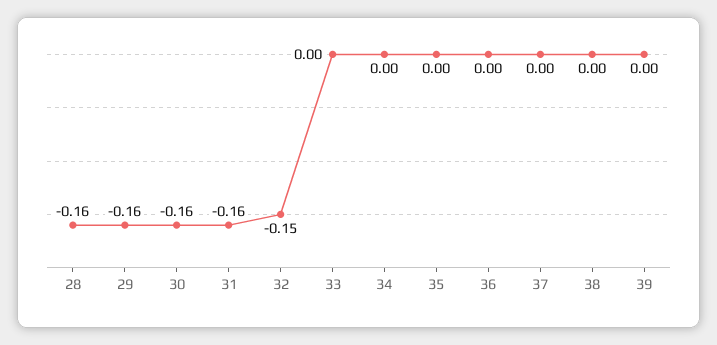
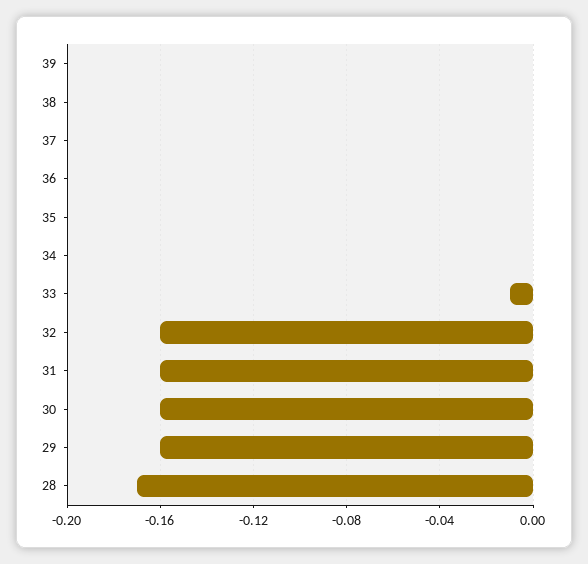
28: -0.16 -> -0.17
32: -0.15 -> -0.16
33: 0 -> -0.01

